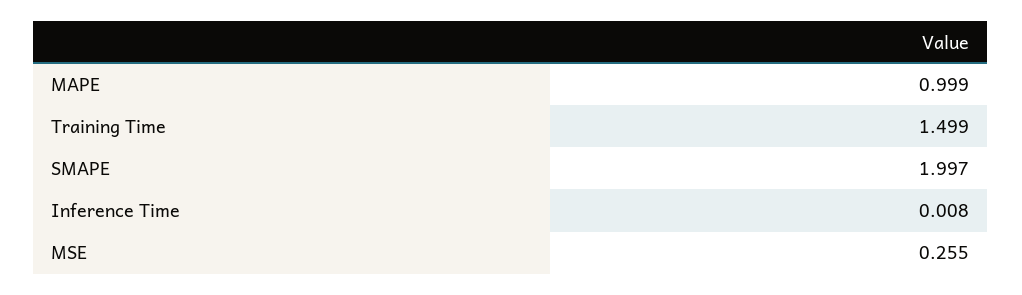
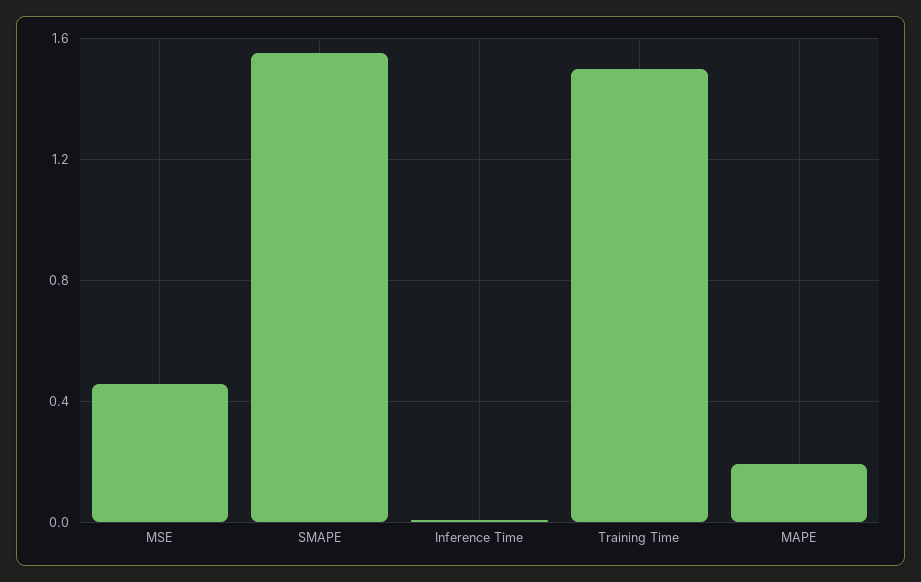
MAPE: 0.999 -> 0.2
SMAPE: 1.997 -> 1.55
MSE: 0.255 -> 0.45

